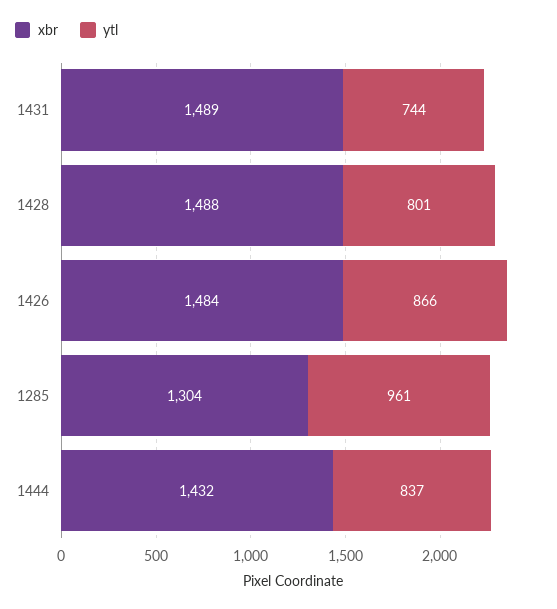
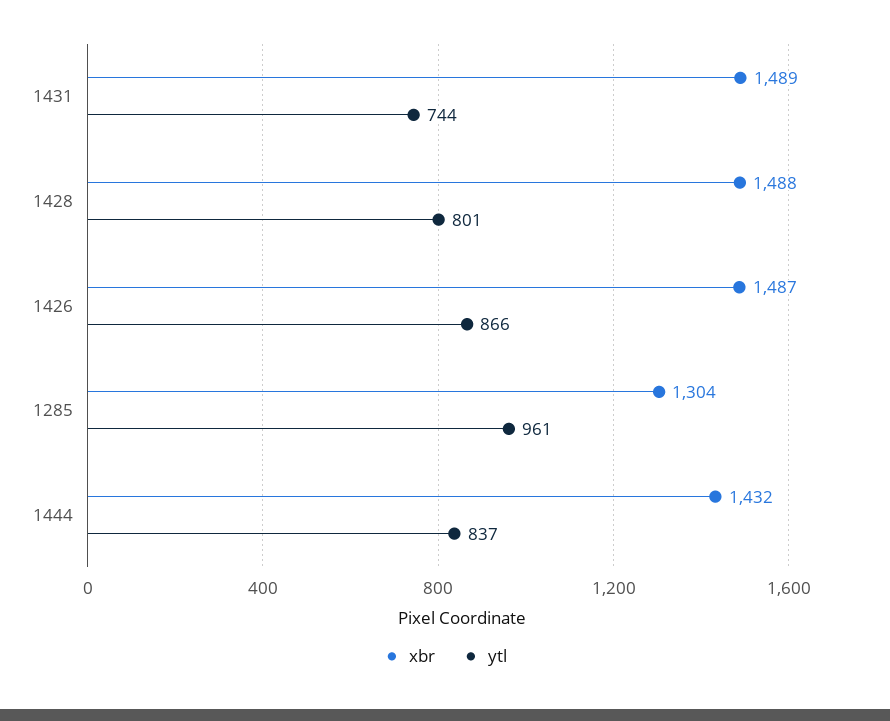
xbr, 1426: 1484 -> 1487

